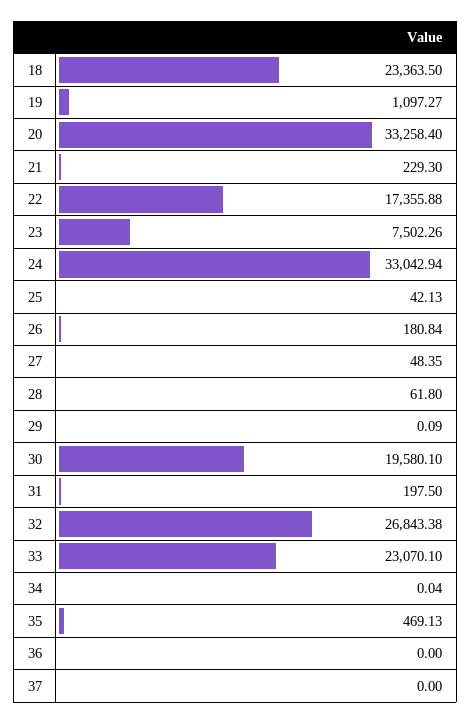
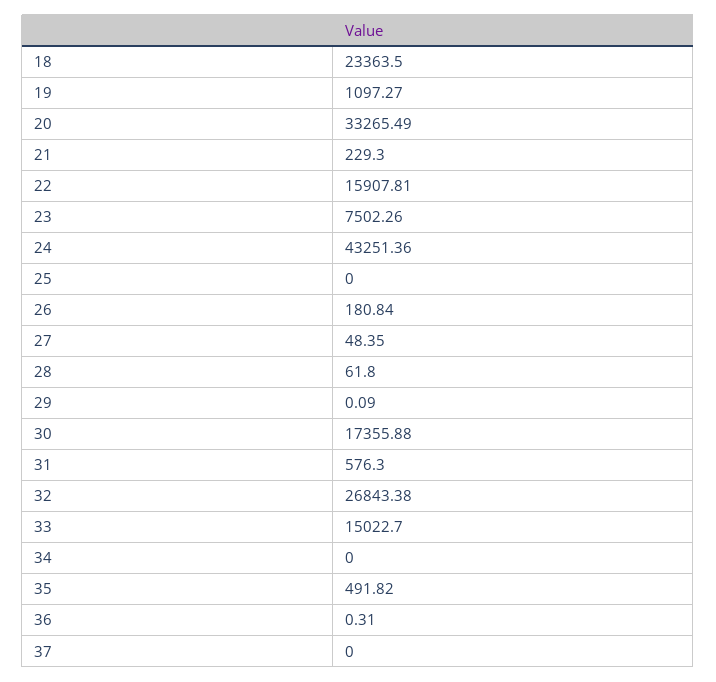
20: 33258.4 -> 33265.49
22: 17355.88 -> 15907.81
24: 33042.94 -> 43251.36
25: 42.13 -> 0
30: 19580.1 -> 17355.88
31: 197.5 -> 576.3
33: 23070.1 -> 15022.7
34: 0.04 -> 0
35: 469.13 -> 491.82
36: 0 -> 0.31

